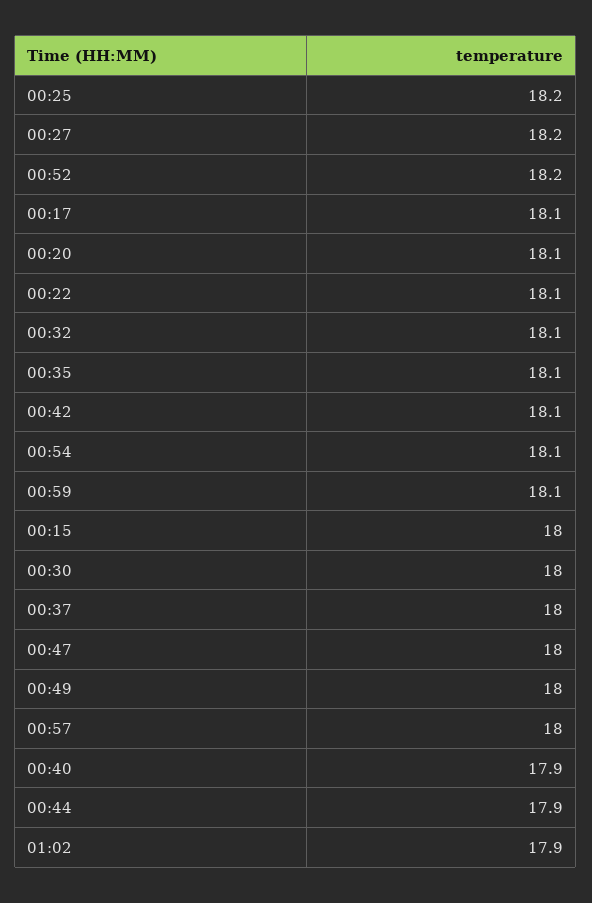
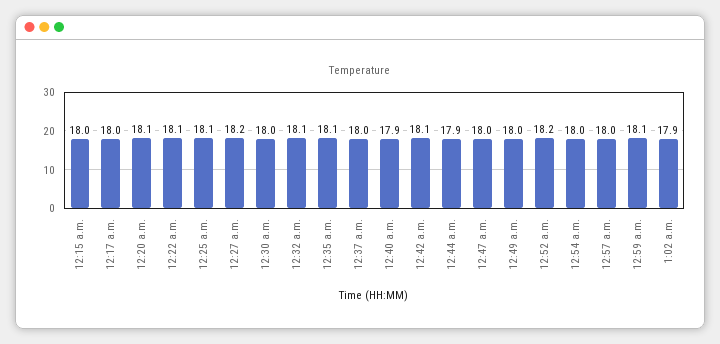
00:25: 18.2 -> 18.1
00:17: 18.1 -> 18
00:54: 18.1 -> 18

